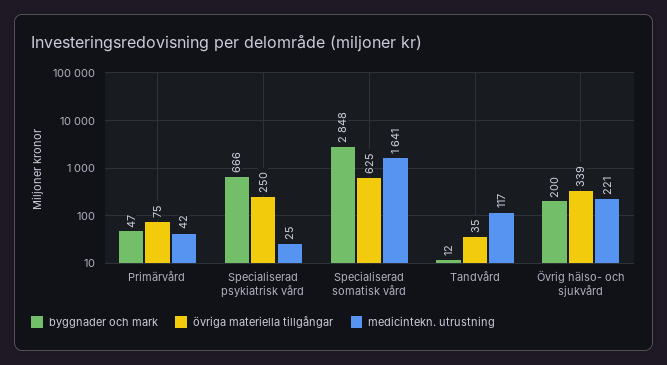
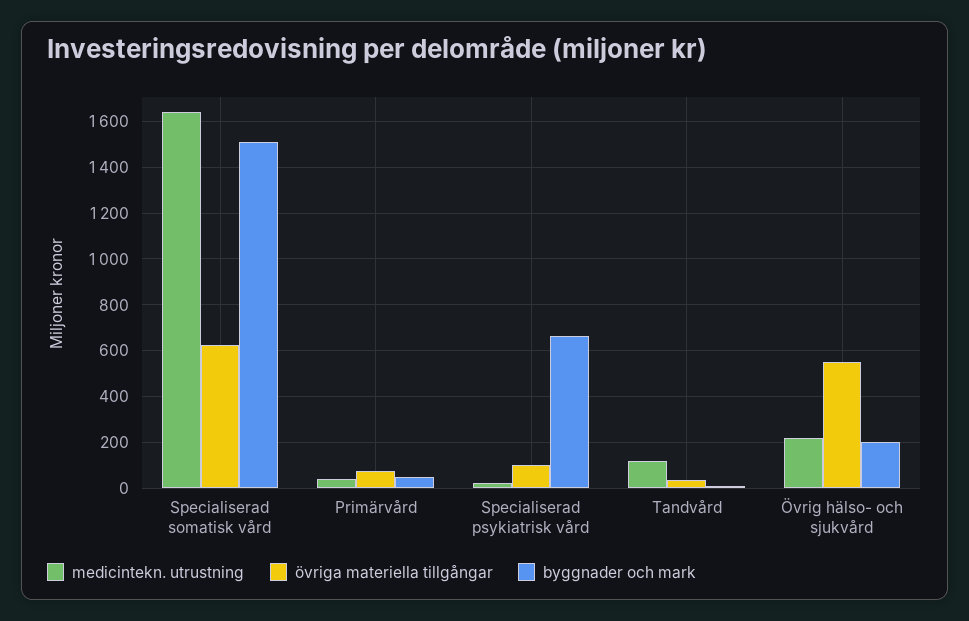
övriga materiella tillgångar, Specialiserad psykiatrisk vård: 250 -> 100
byggnader och mark, Specialiserad somatisk vård: 2848 -> 1500
övriga materiella tillgångar, Övrig hälso- och sjukvård: 339 -> 550

